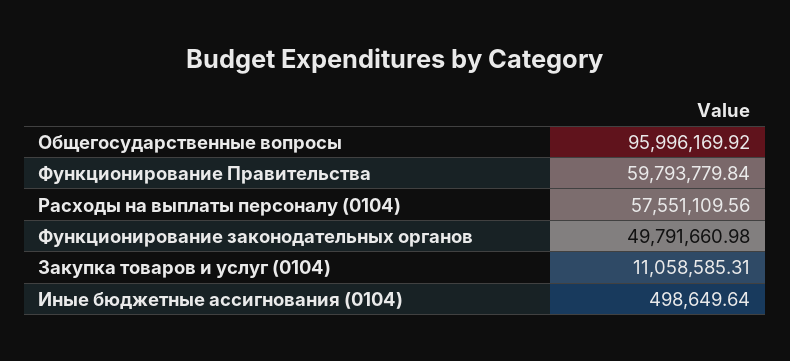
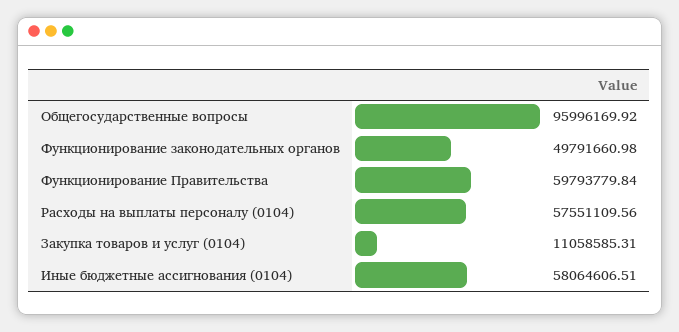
Иные бюджетные ассигнования (0104): 498649.64 -> 58064606.51

